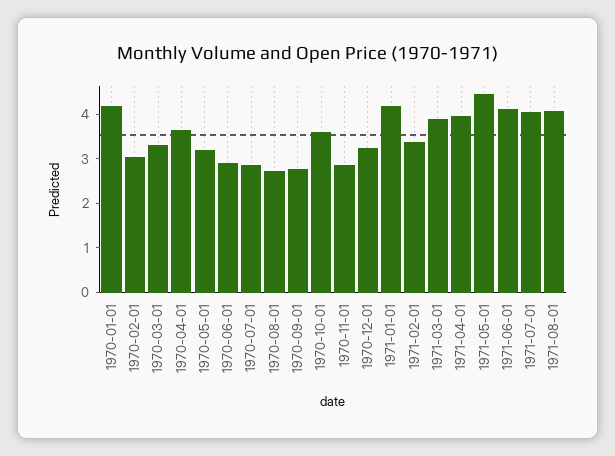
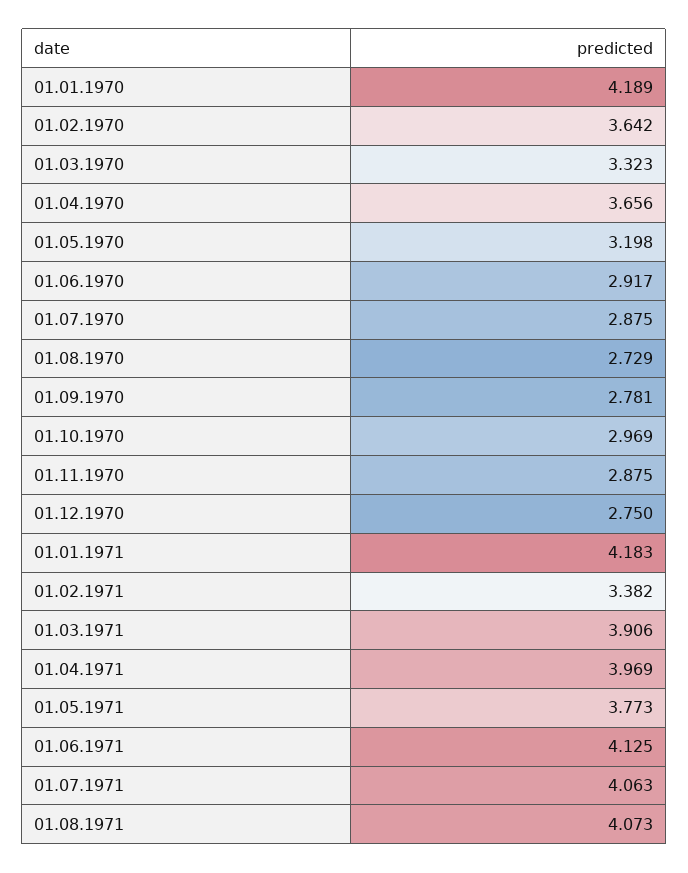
1970-02-01: 3 -> 3.642
1970-10-01: 3.6 -> 2.969
1970-12-01: 3.2 -> 2.75
1971-05-01: 4.4 -> 3.773

